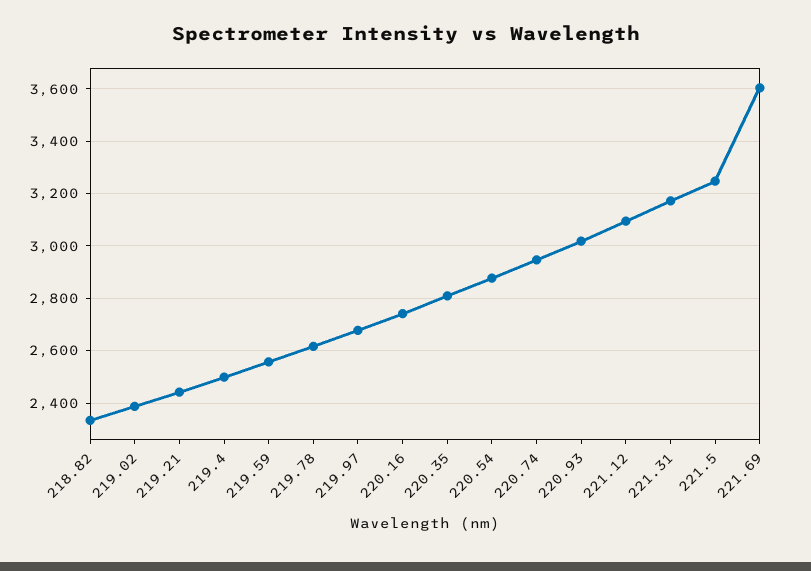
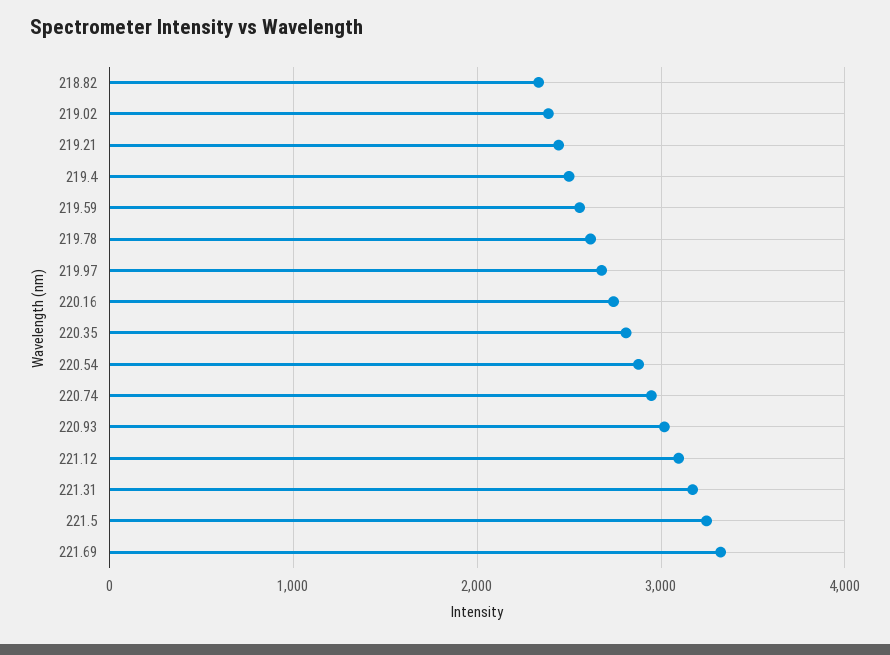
221.69: 3600 -> 3300

